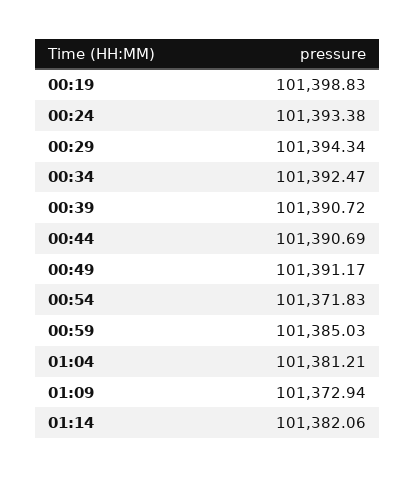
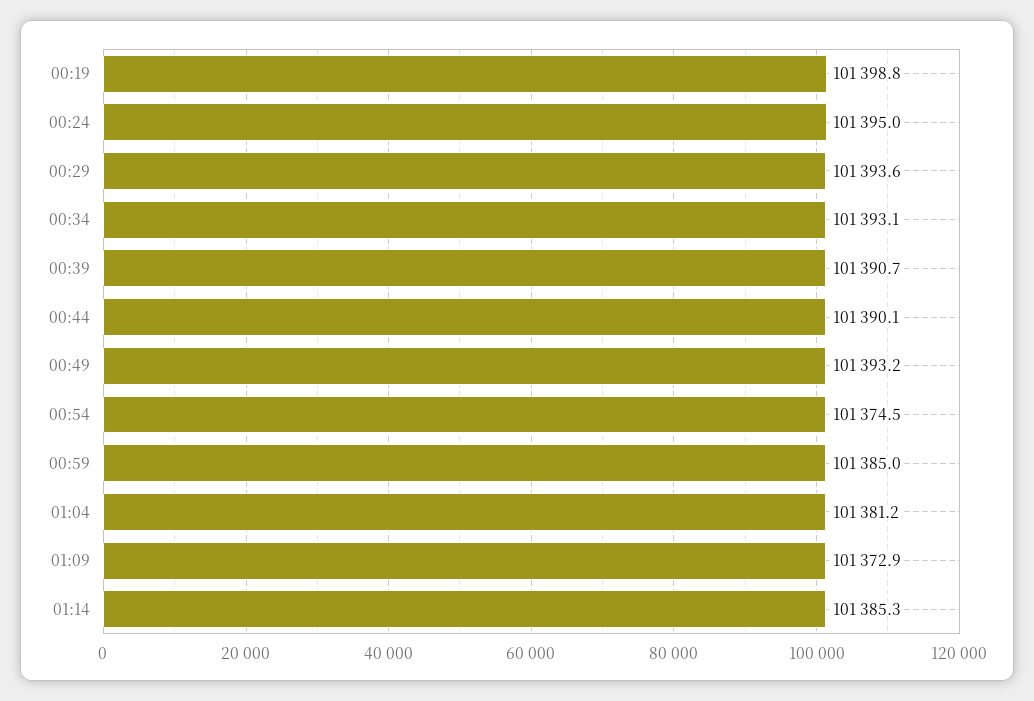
00:24: 101393.38 -> 101395
00:29: 101394.34 -> 101393.6
00:34: 101392.47 -> 101393.1
00:44: 101390.69 -> 101390.1
00:49: 101391.17 -> 101393.2
00:54: 101371.83 -> 101374.5
01:14: 101382.06 -> 101385.3

